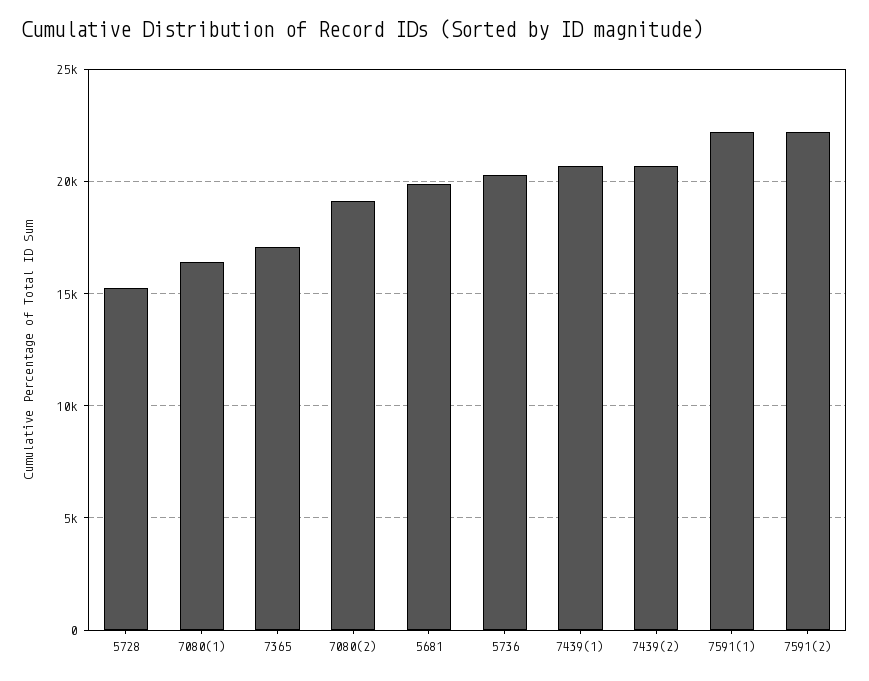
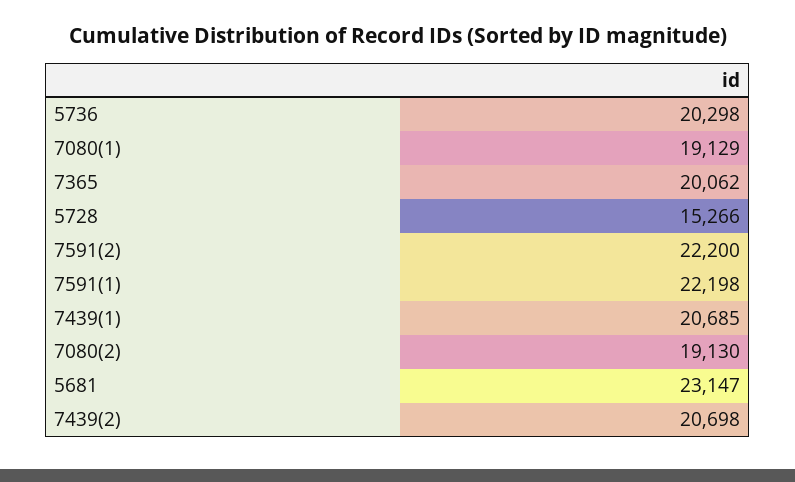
7080(1): 16500 -> 19129
7365: 17000 -> 20062
5681: 20000 -> 23147

